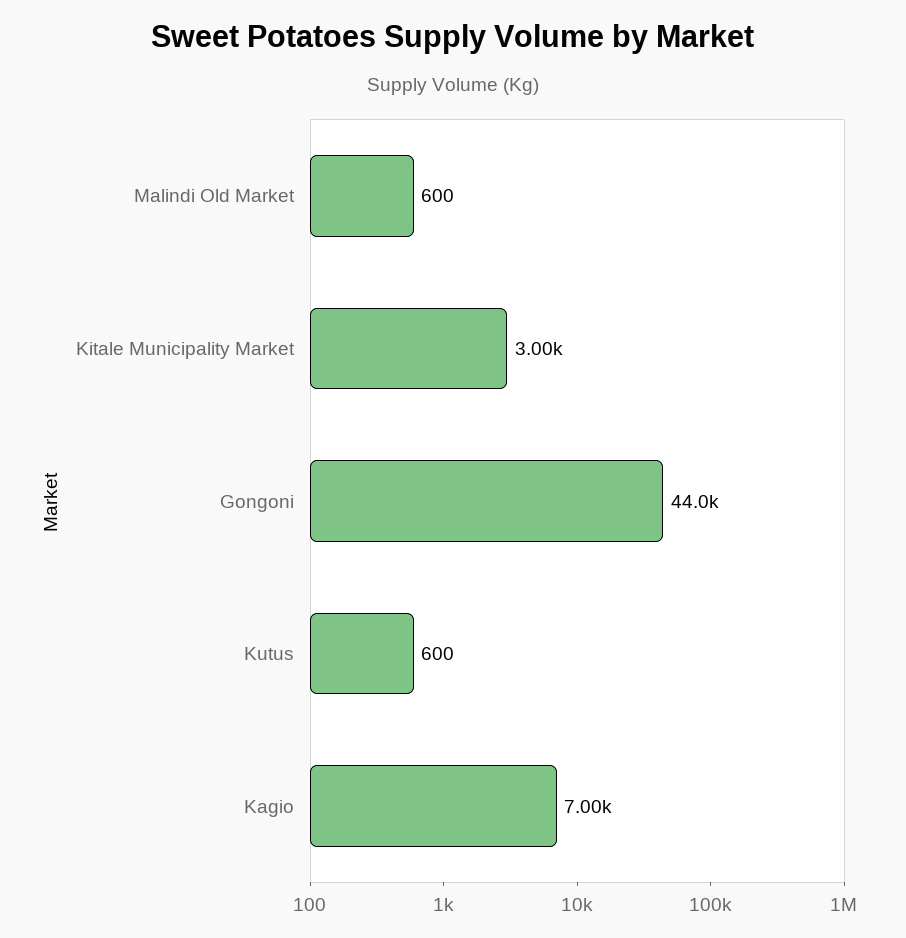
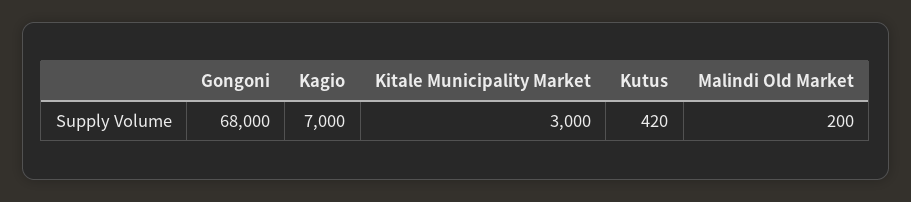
Malindi Old Market: 600 -> 200
Gongoni: 44000 -> 68000
Kutus: 600 -> 420

